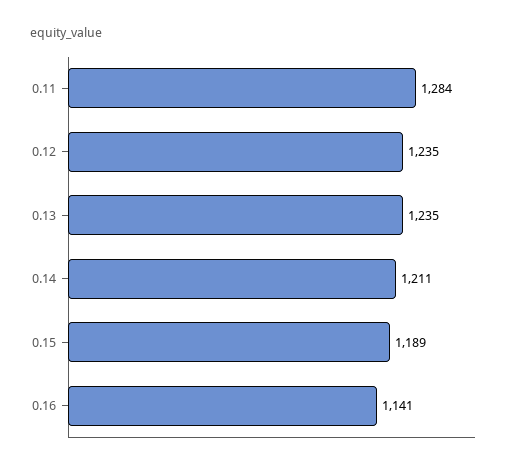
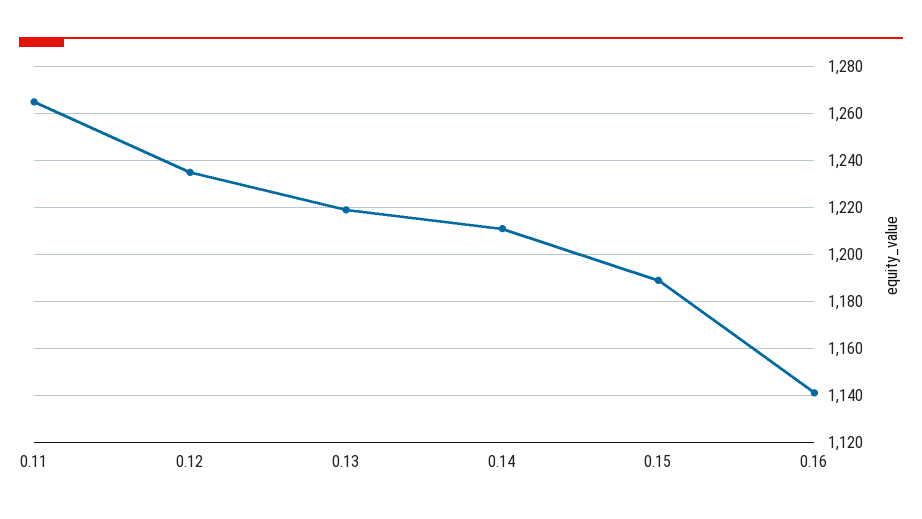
0.11: 1284 -> 1265
0.13: 1235 -> 1220

